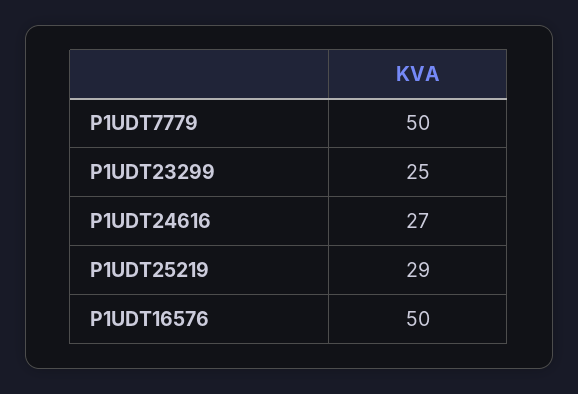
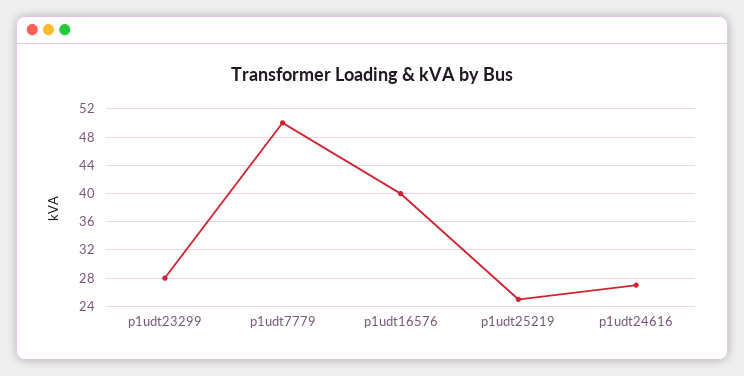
P1UDT23299: 25 -> 28
P1UDT25219: 29 -> 25
P1UDT16576: 50 -> 40

